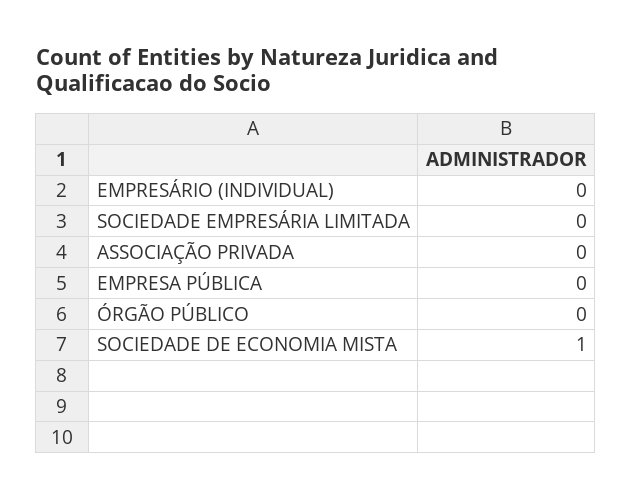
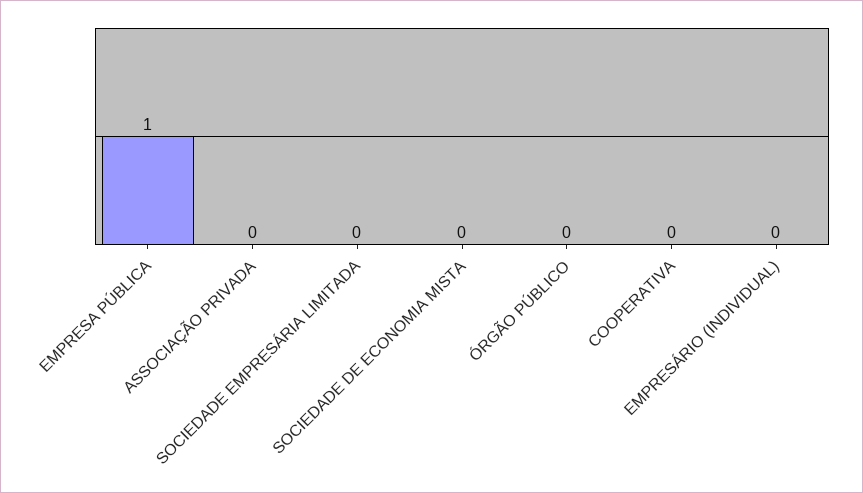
EMPRESA PÚBLICA: 0 -> 1
SOCIEDADE DE ECONOMIA MISTA: 1 -> 0
COOPERATIVA: none -> 0

